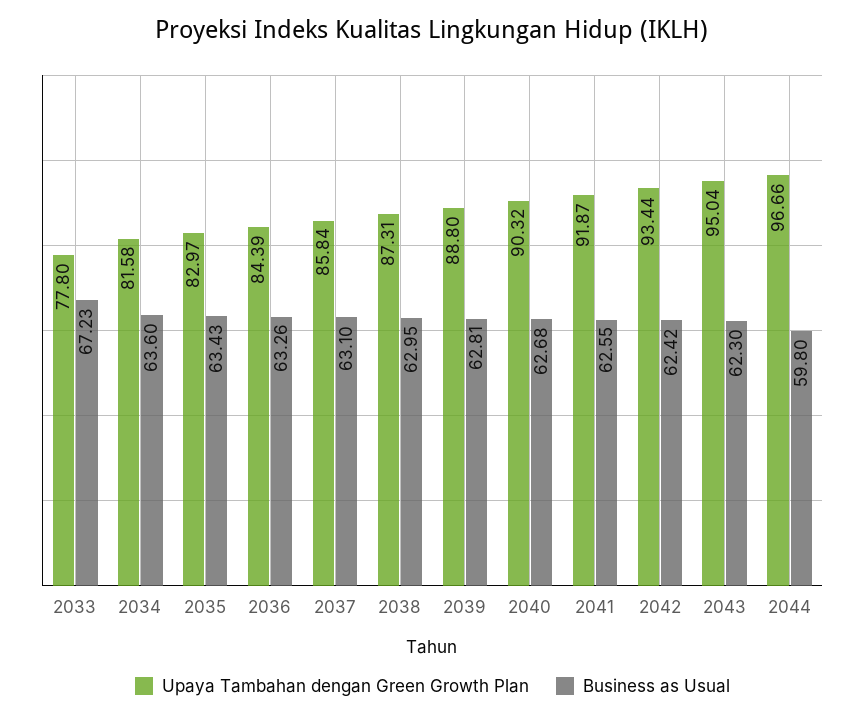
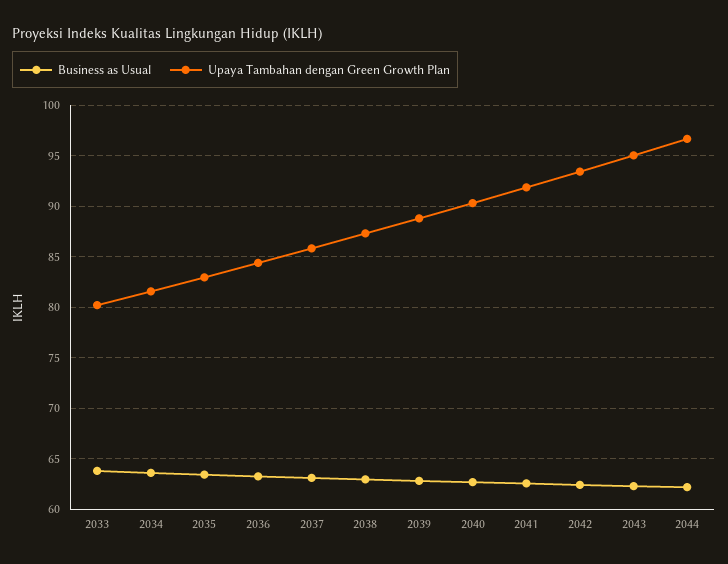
Upaya Tambahan dengan Green Growth Plan, 2033: 77.8 -> 80
Business as Usual, 2033: 67.23 -> 64
Business as Usual, 2044: 59.8 -> 62

